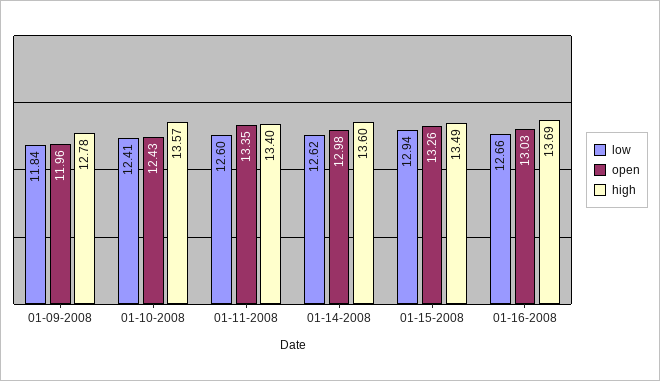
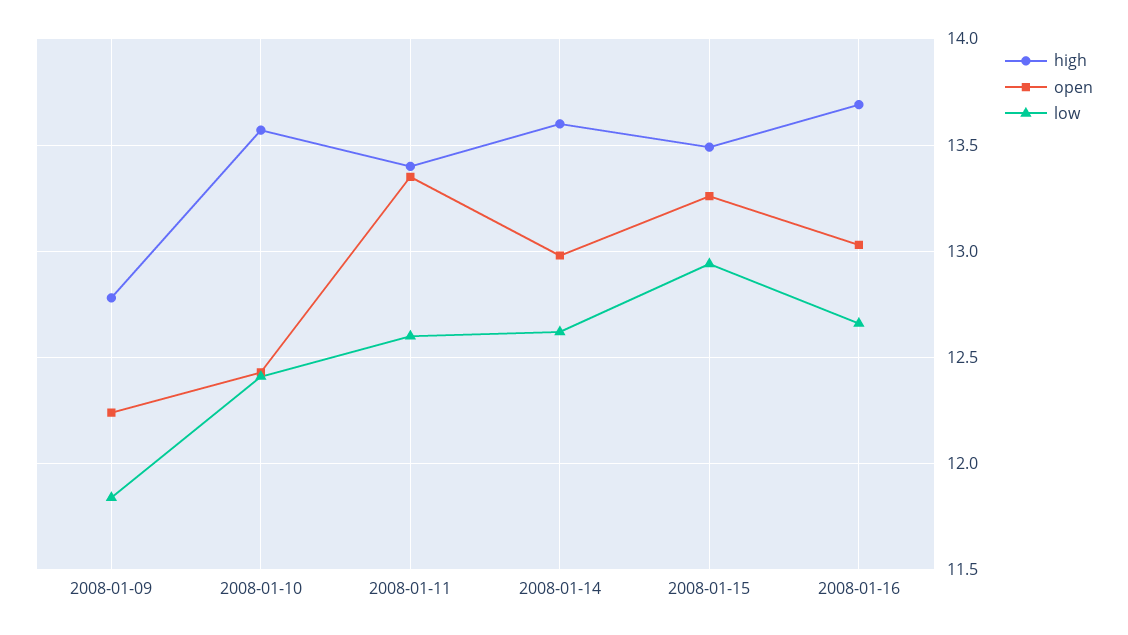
open, 01-09-2008: 11.96 -> 12.25

